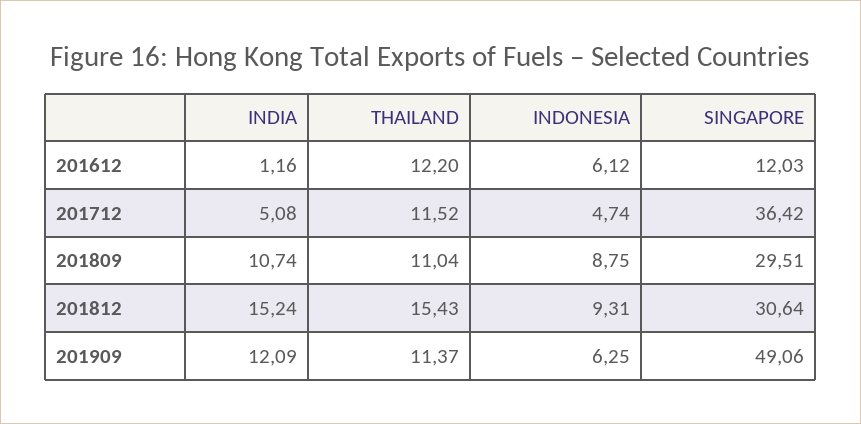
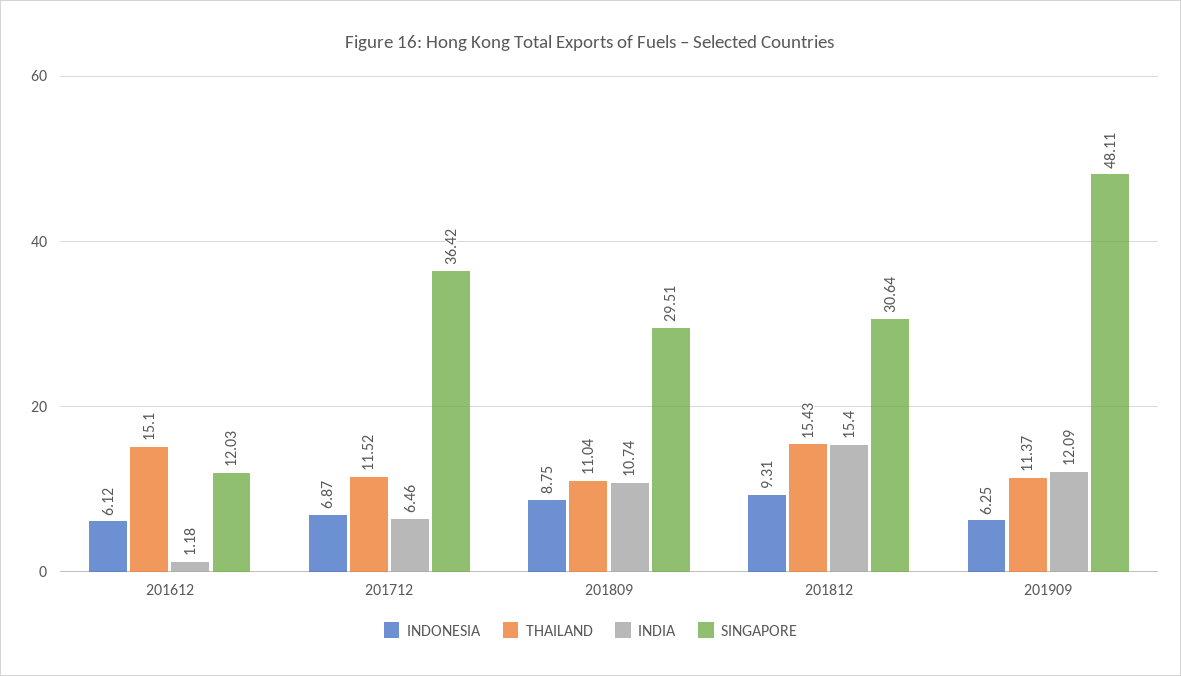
INDIA, 201612: 1.16 -> 1.18
THAILAND, 201612: 12.2 -> 15.1
INDIA, 201712: 5.08 -> 6.46
INDONESIA, 201712: 4.74 -> 6.87
INDIA, 201812: 15.24 -> 15.4
SINGAPORE, 201909: 49.06 -> 48.11

